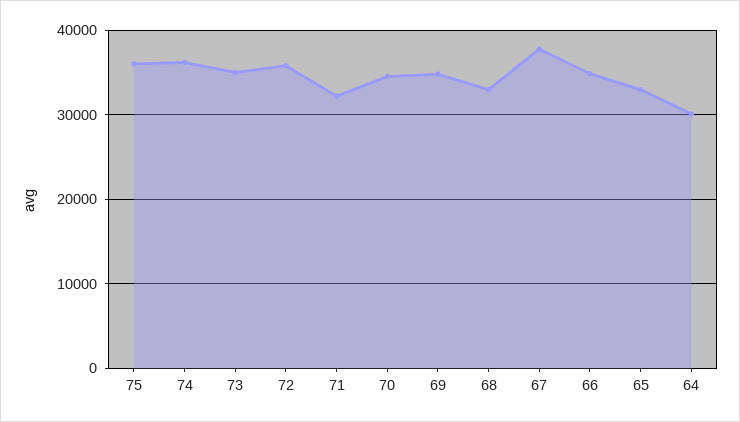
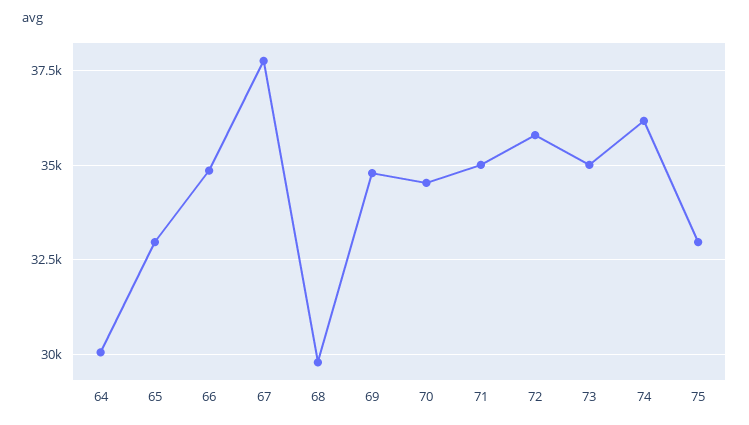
75: 36000 -> 33000
71: 32000 -> 35000
68: 33000 -> 29750

